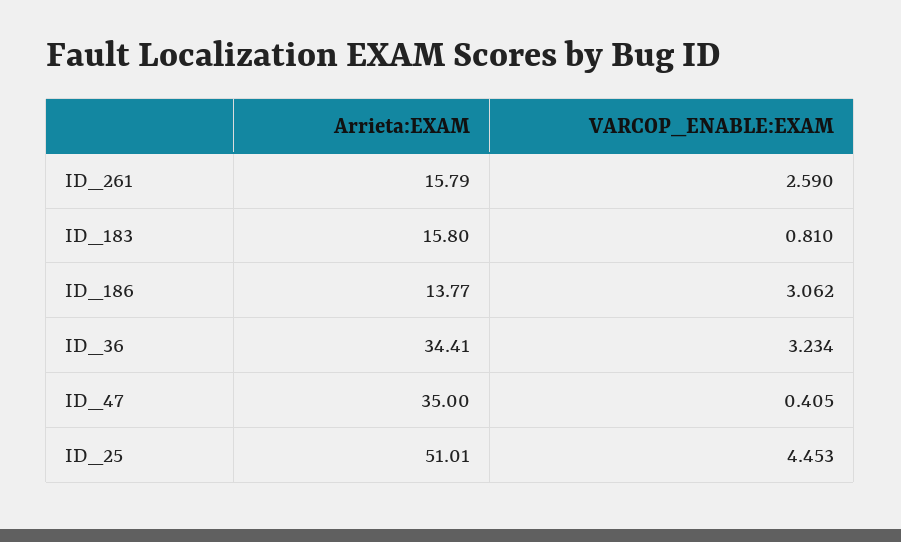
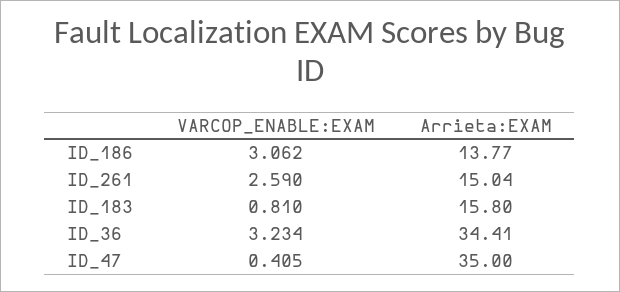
Arrieta:EXAM, ID_261: 15.79 -> 15.04
Arrieta:EXAM, ID_25: 51.01 -> none
VARCOP_ENABLE:EXAM, ID_25: 4.453 -> none

